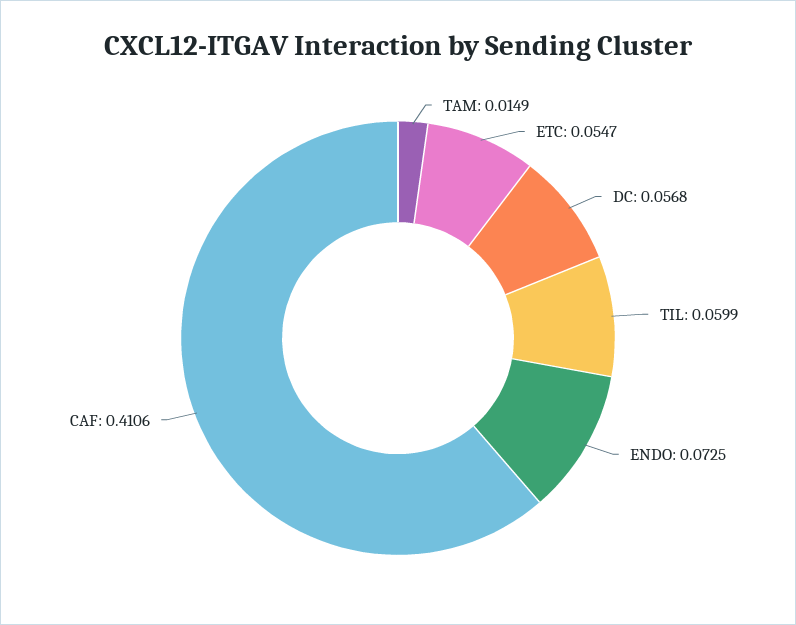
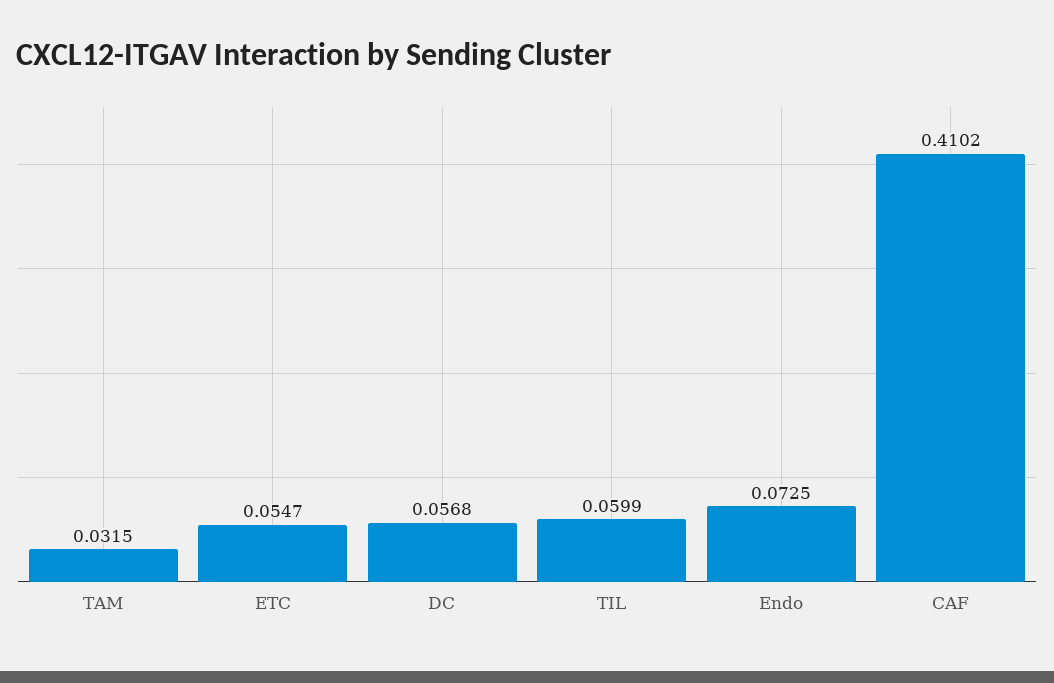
TAM: 0.0149 -> 0.0315
CAF: 0.4106 -> 0.4102

